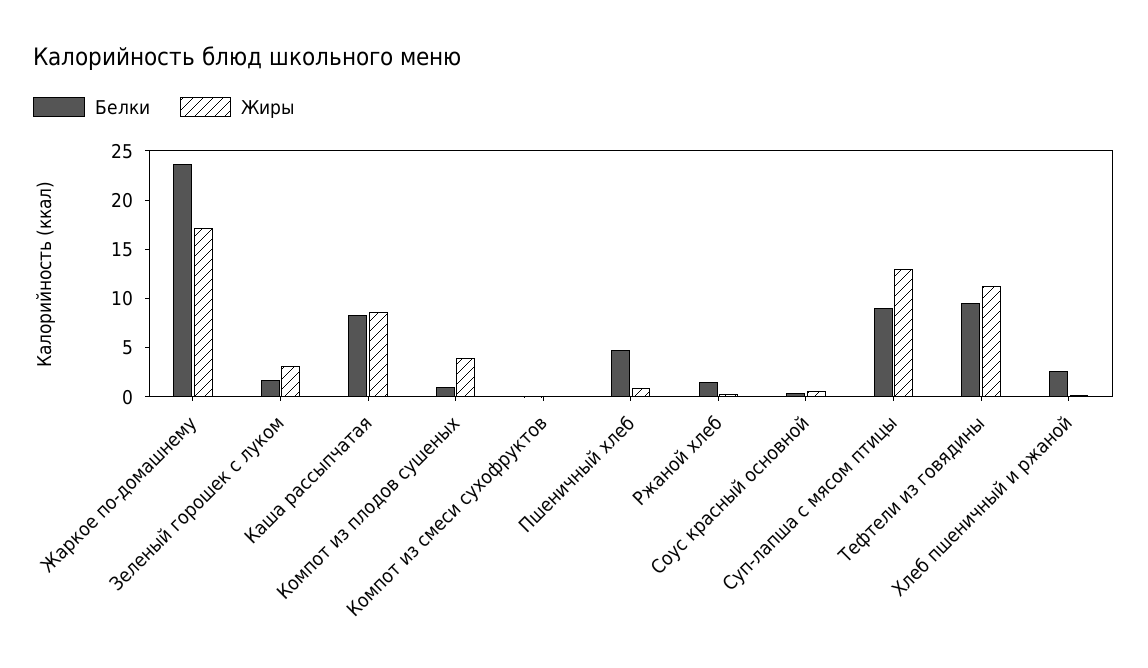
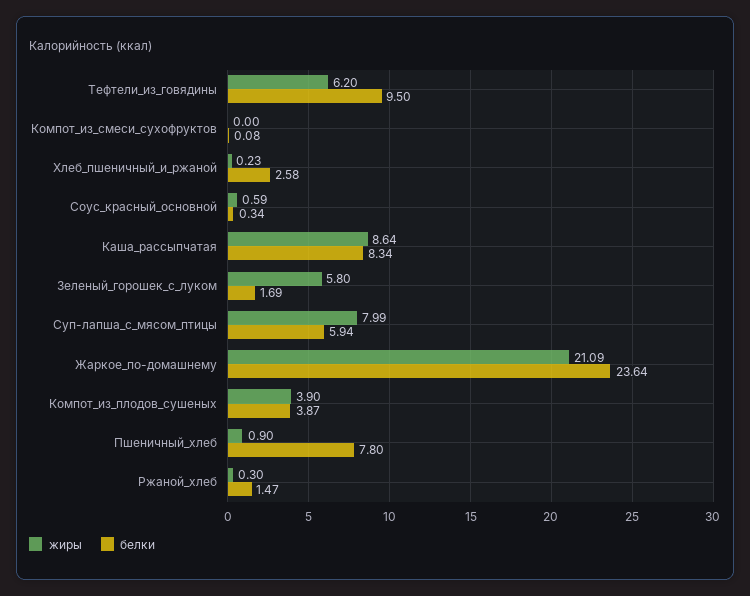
Жиры, Жаркое по-домашнему: 17 -> 21.09
Жиры, Зеленый горошек с луком: 3 -> 5.8
Белки, Компот из плодов сушеных: 1 -> 3.87
Белки, Пшеничный хлеб: 5 -> 7.8
Белки, Суп-лапша с мясом птицы: 9 -> 5.94
Жиры, Суп-лапша с мясом птицы: 13 -> 7.99
Жиры, Тефтели из говядины: 11 -> 6.2

